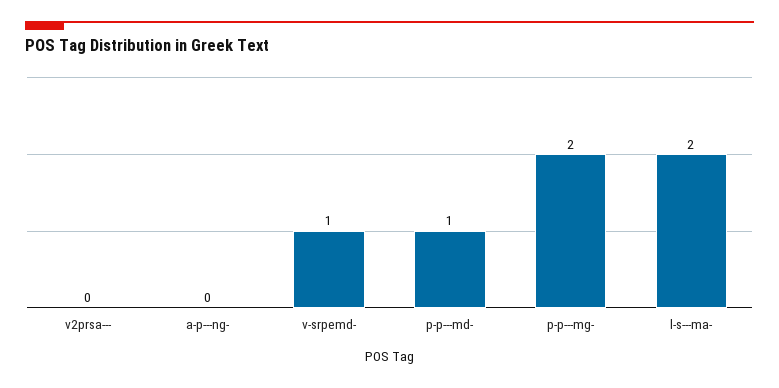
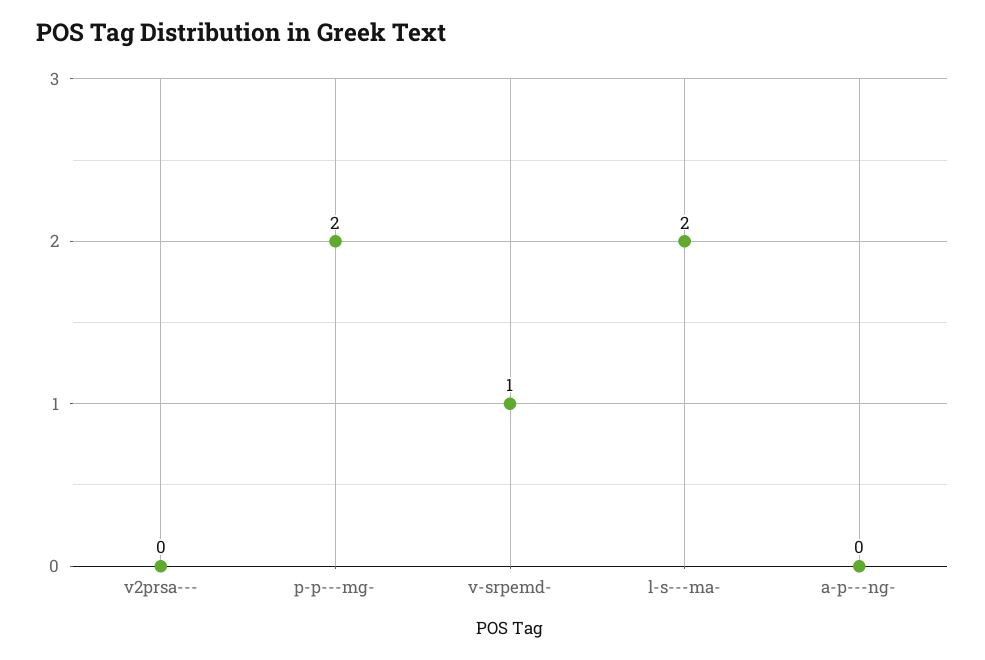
p-p---md-: 1 -> none

